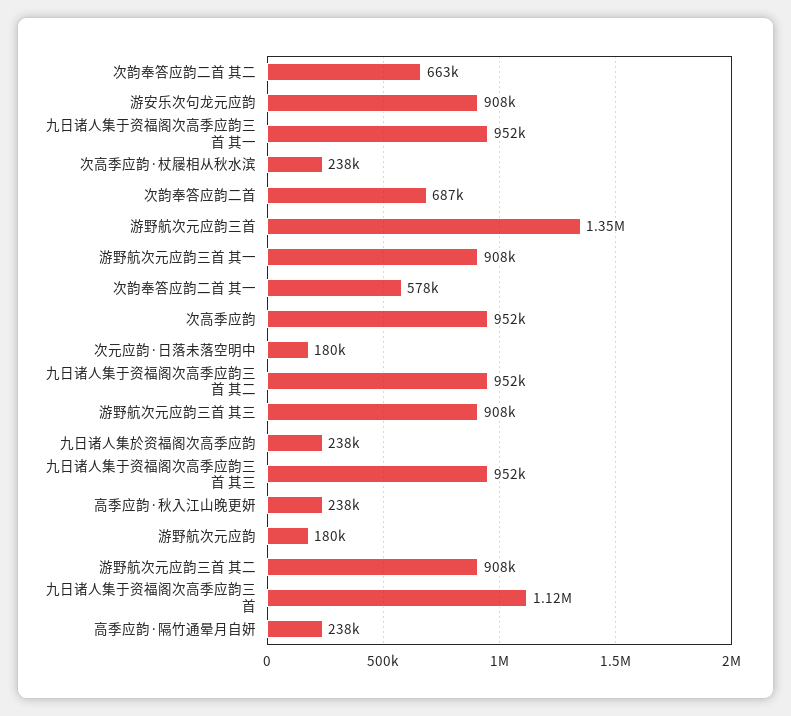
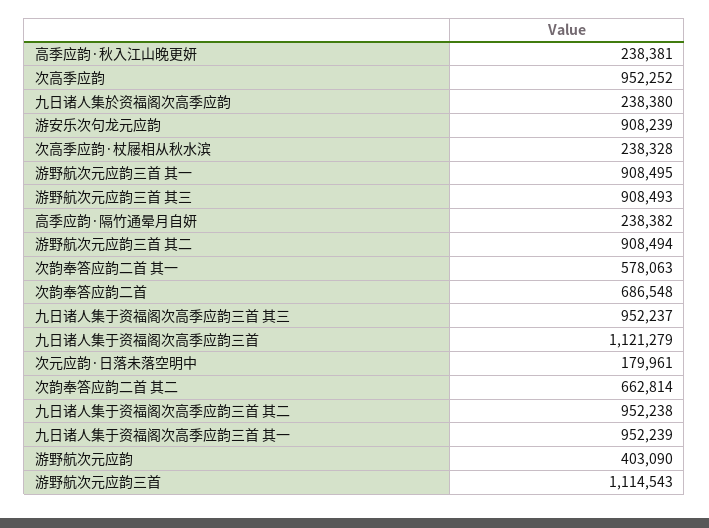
游野航次元应韵三首: 1350000 -> 1114543
游野航次元应韵: 180000 -> 403090

